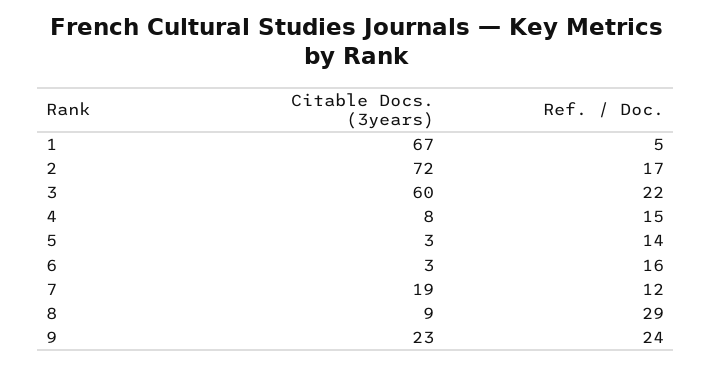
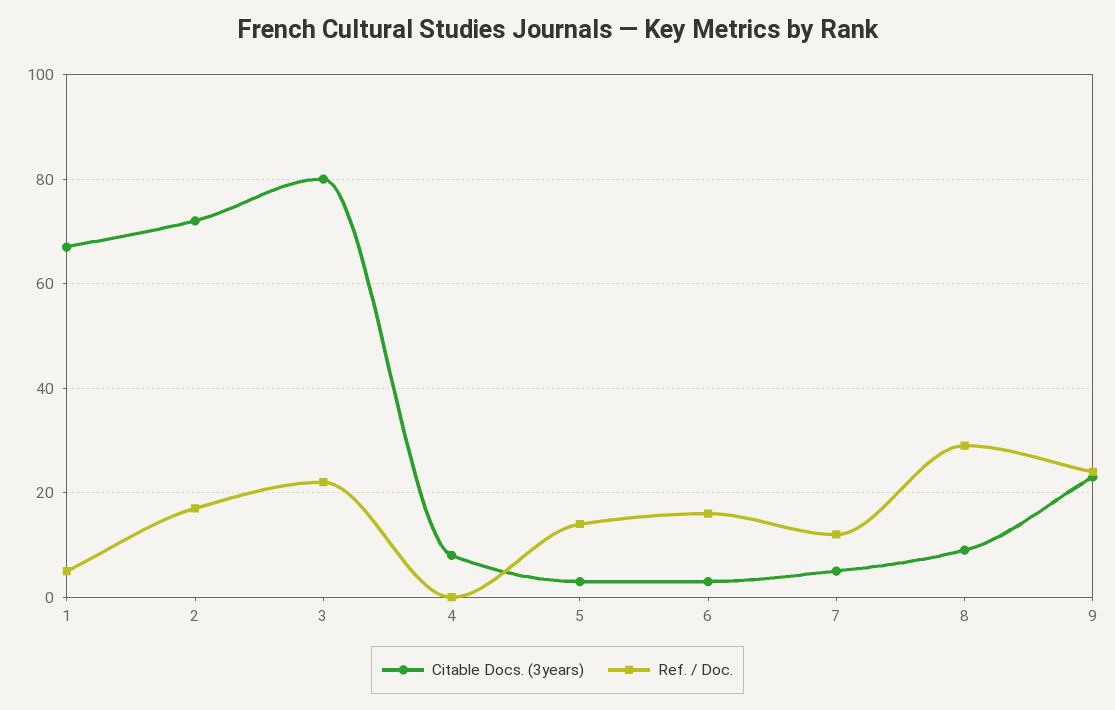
Citable Docs. (3years), 3: 60 -> 80
Ref. / Doc., 4: 15 -> 0
Citable Docs. (3years), 7: 19 -> 5

